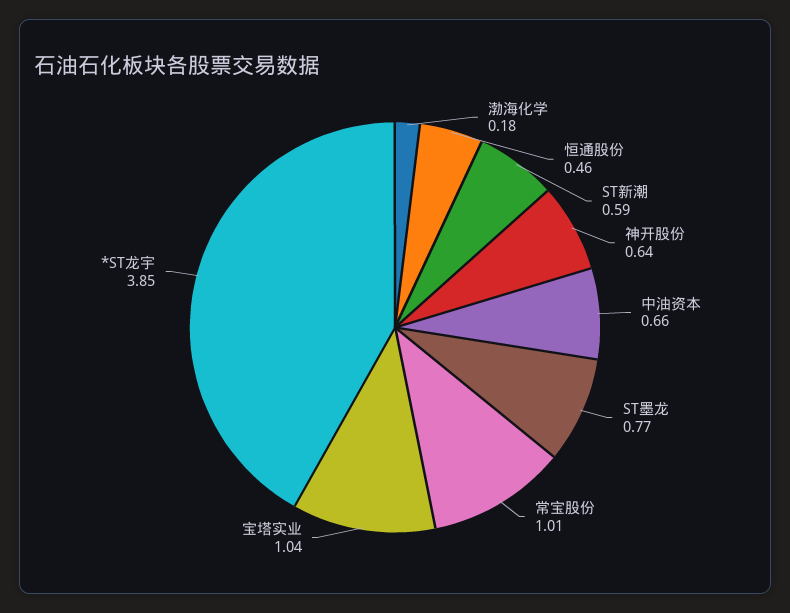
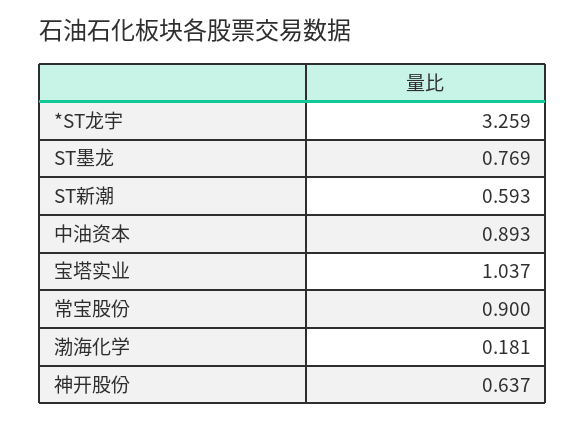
恒通股份: 0.46 -> none
中油资本: 0.66 -> 0.893
常宝股份: 1.01 -> 0.9
*ST龙宇: 3.85 -> 3.259

